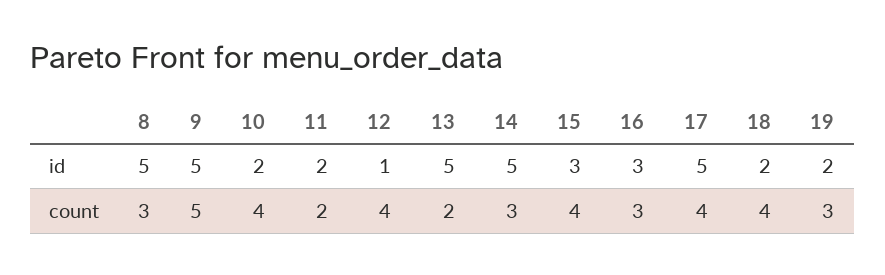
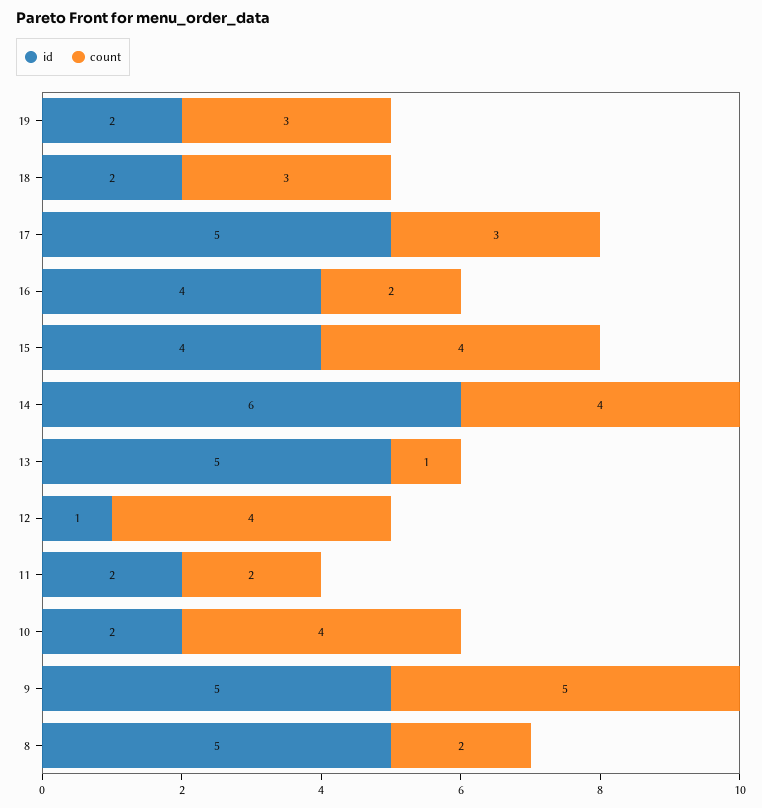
id, 14: 5 -> 6
id, 15: 3 -> 4
id, 16: 3 -> 4
count, 8: 3 -> 2
count, 13: 2 -> 1
count, 14: 3 -> 4
count, 16: 3 -> 2
count, 17: 4 -> 3
count, 18: 4 -> 3

